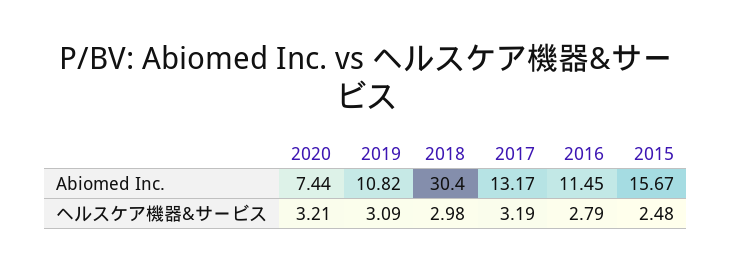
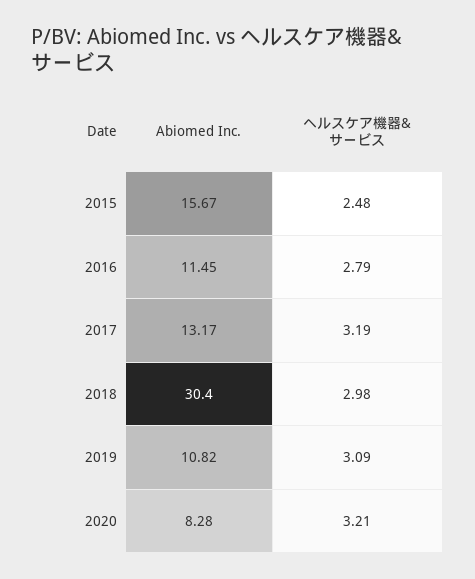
2020, Abiomed Inc.: 7.44 -> 8.28

